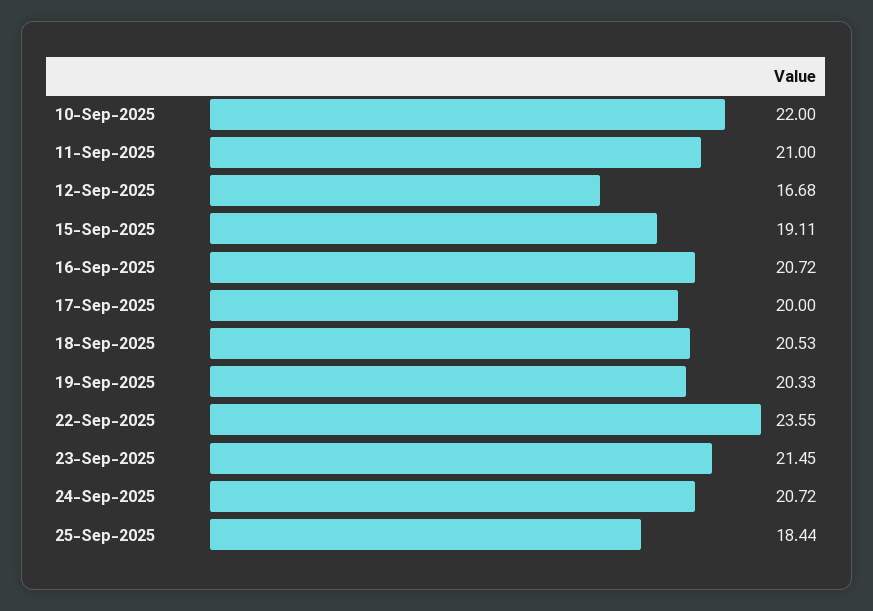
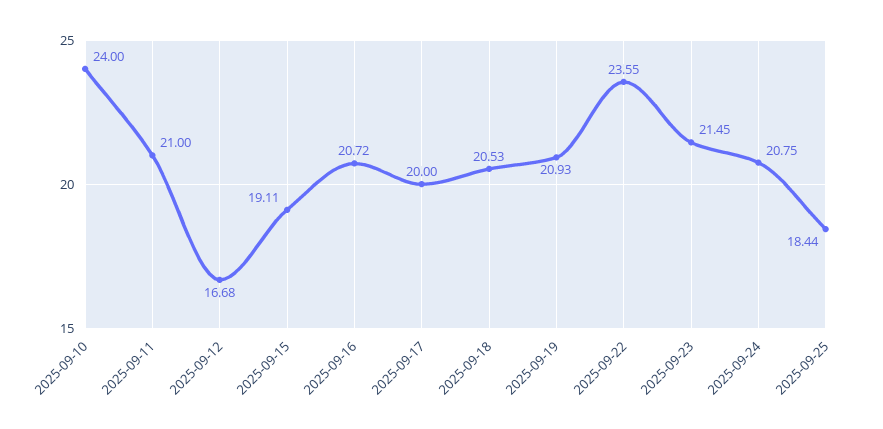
10-Sep-2025: 22 -> 24
19-Sep-2025: 20.33 -> 20.93
24-Sep-2025: 20.72 -> 20.75

